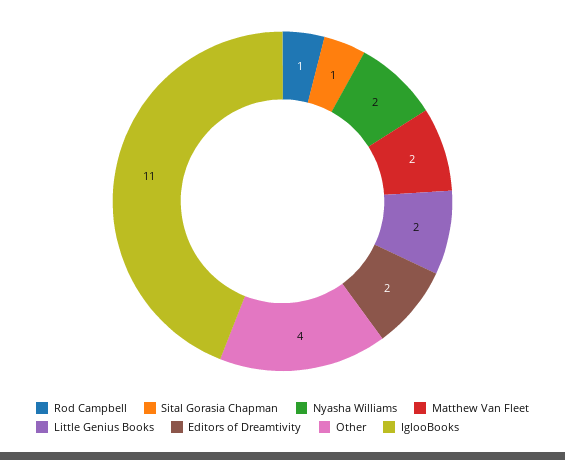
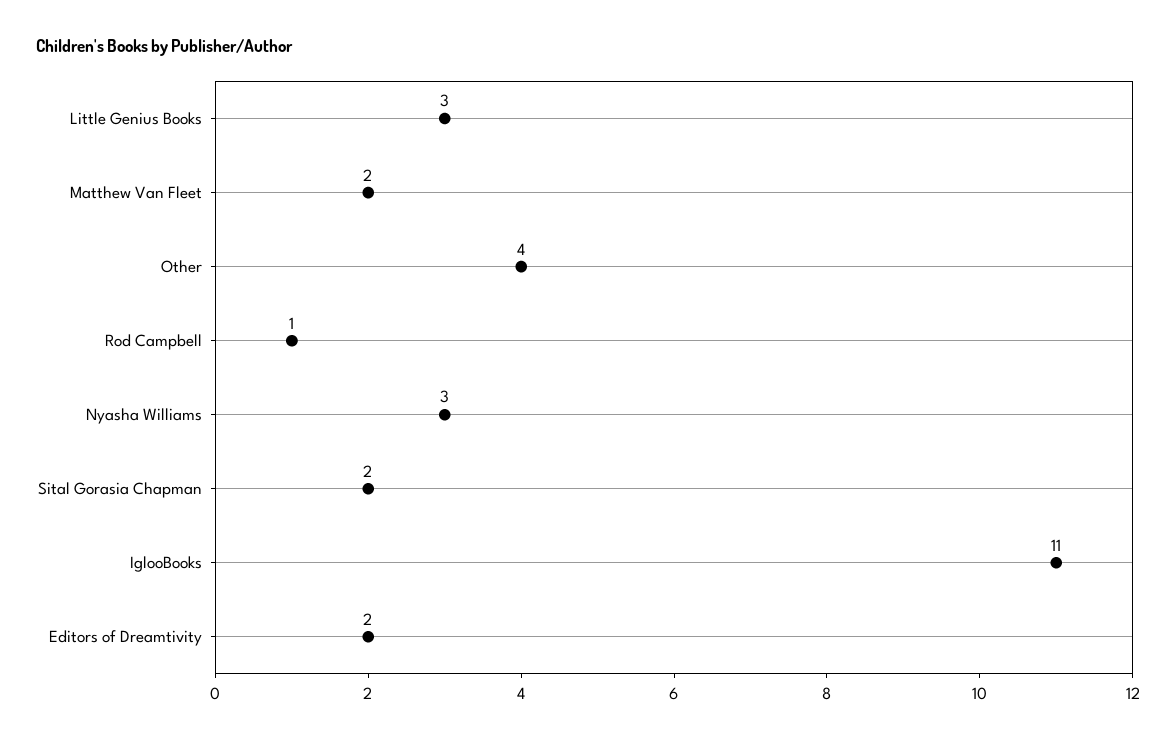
Sital Gorasia Chapman: 1 -> 2
Nyasha Williams: 2 -> 3
Little Genius Books: 2 -> 3

